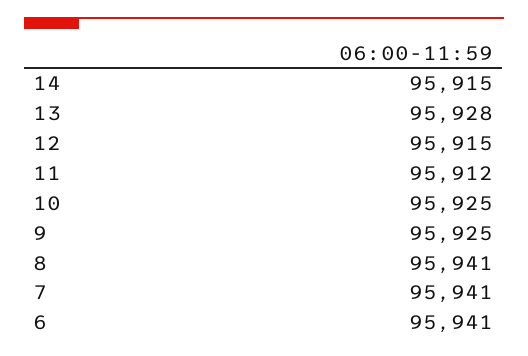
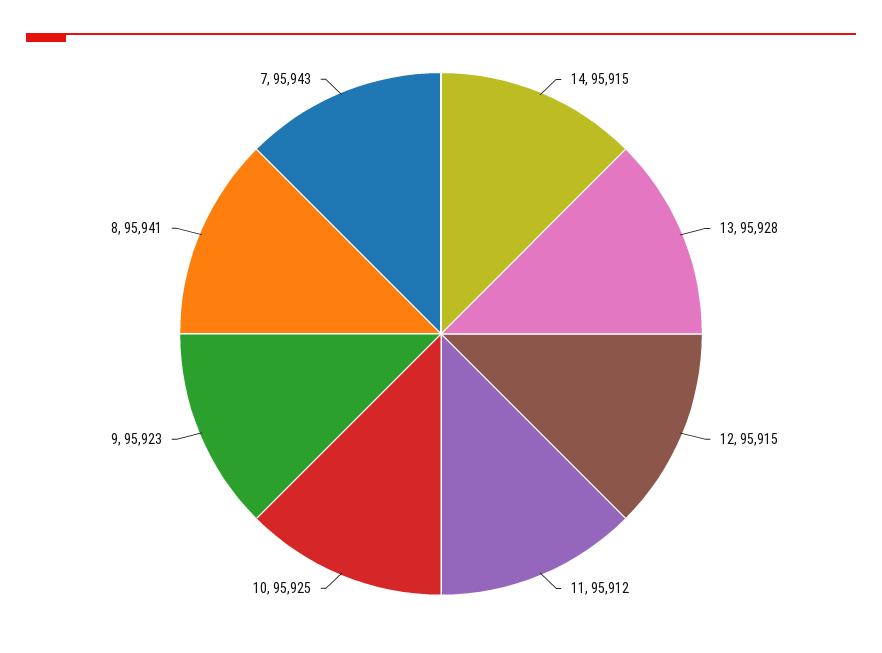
9: 95925 -> 95923
7: 95941 -> 95943
6: 95941 -> none

